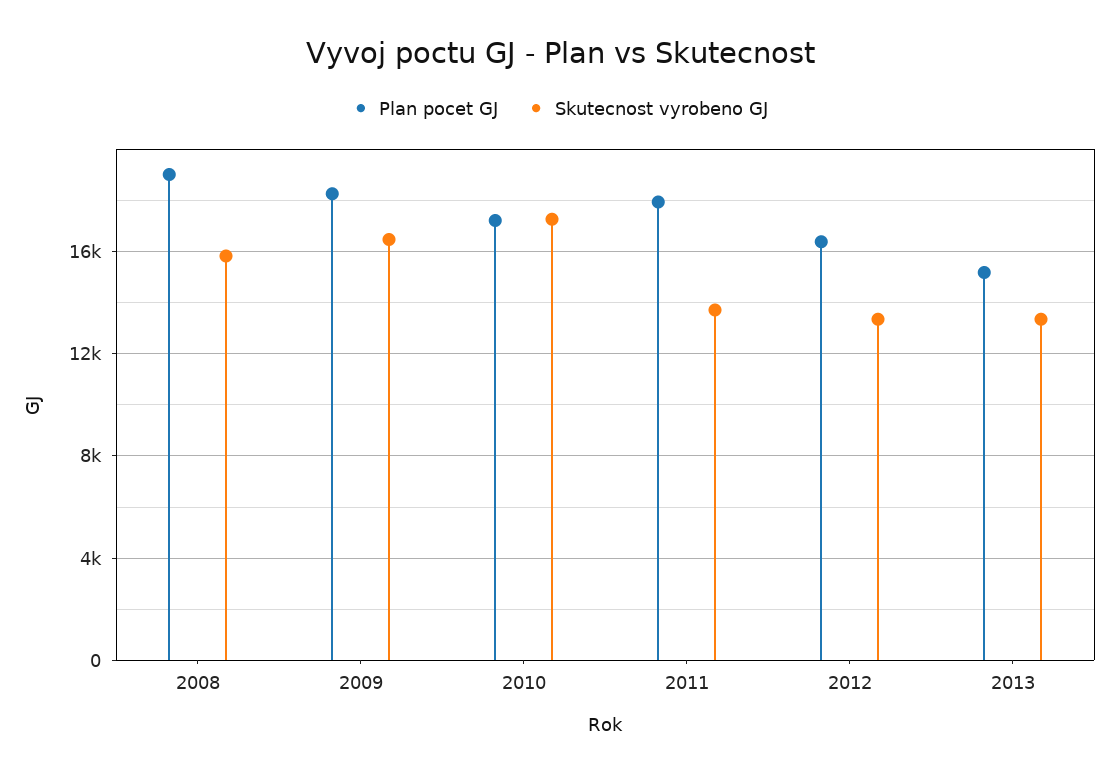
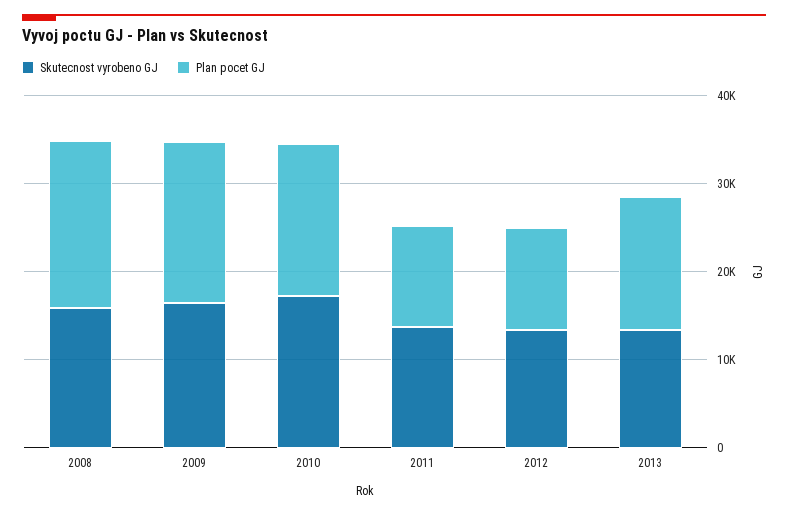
Plan pocet GJ, 2011: 18000 -> 12000
Plan pocet GJ, 2012: 16500 -> 12000

